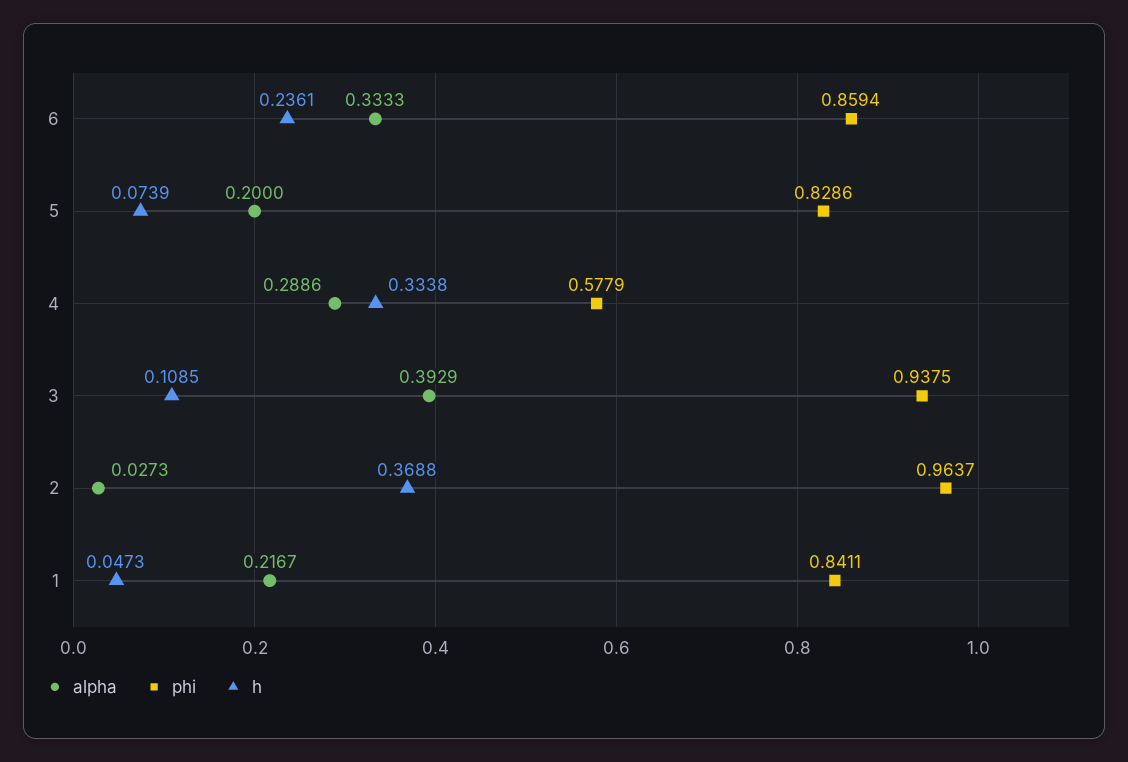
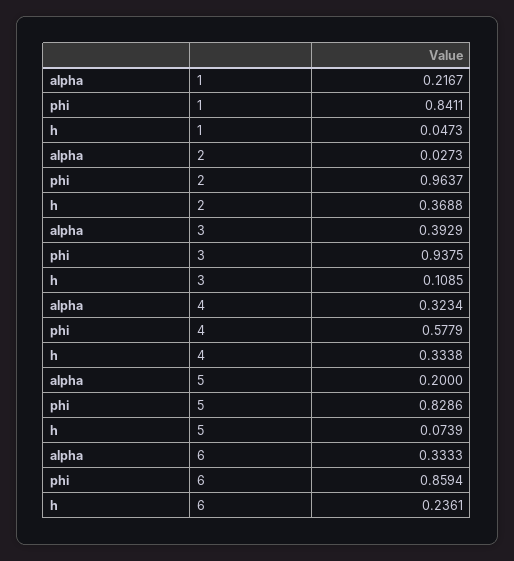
alpha, 4: 0.2886 -> 0.3234

